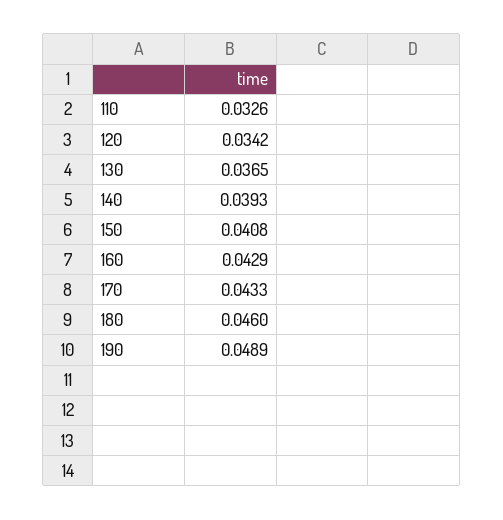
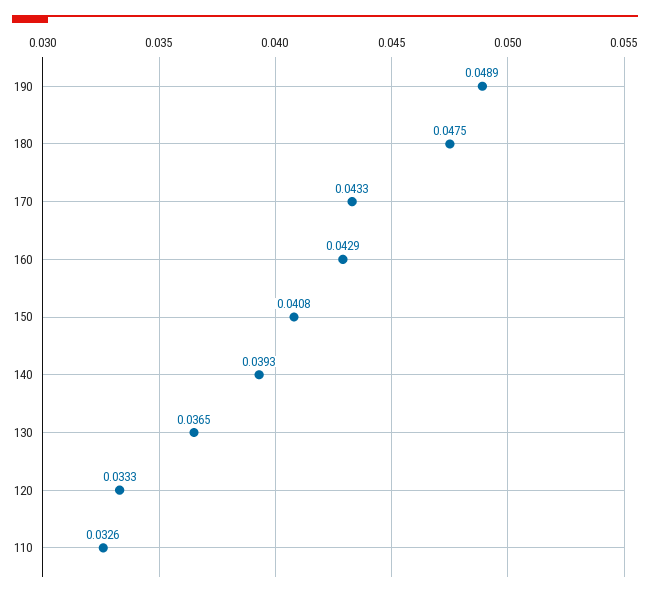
120: 0.0342 -> 0.0333
180: 0.046 -> 0.0475

